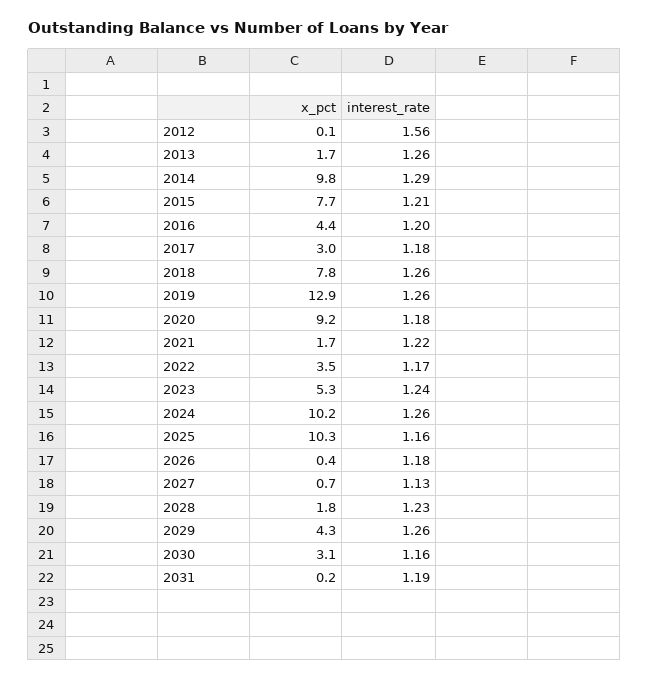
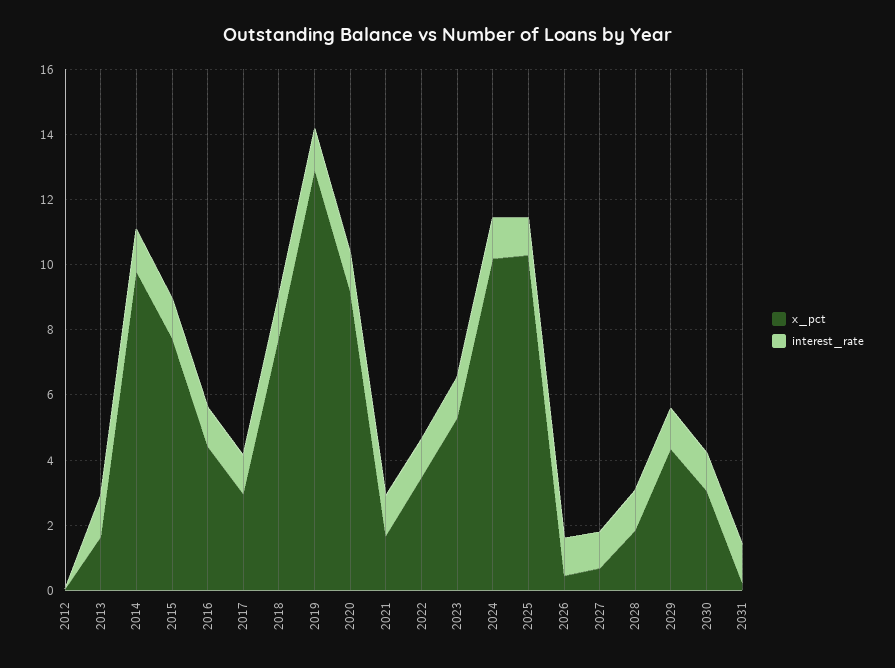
interest_rate, 2012: 1.56 -> 0

